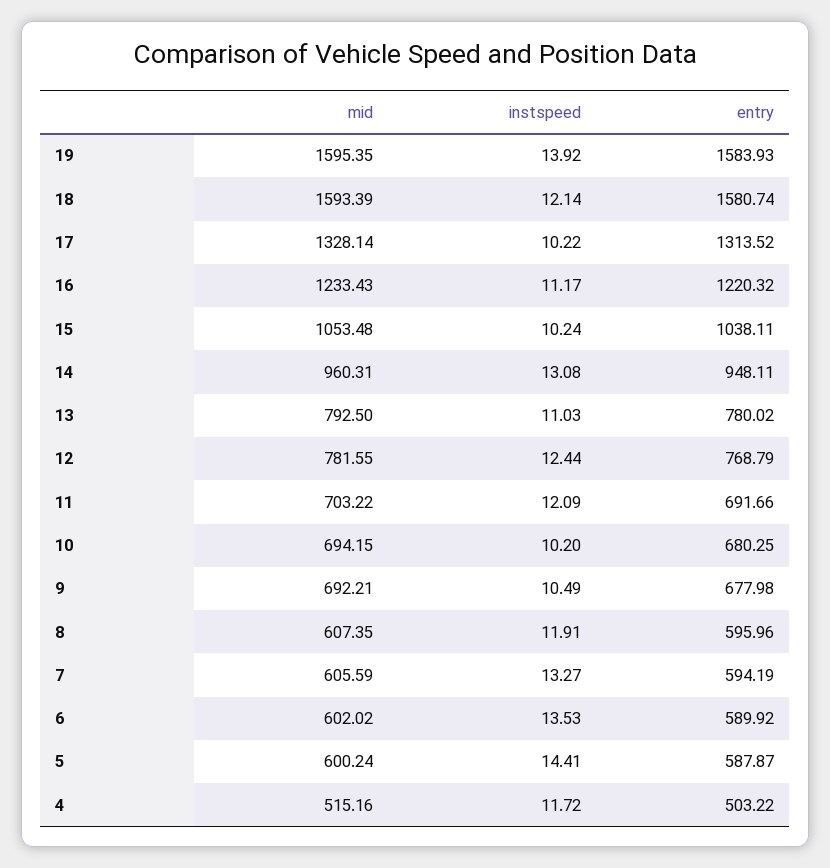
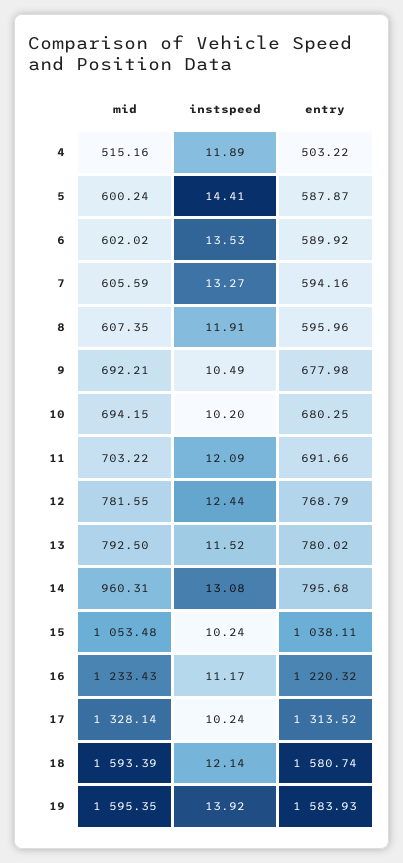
instspeed, 17: 10.22 -> 10.24
entry, 14: 948.11 -> 795.68
instspeed, 13: 11.03 -> 11.52
entry, 7: 594.19 -> 594.16
instspeed, 4: 11.72 -> 11.89

